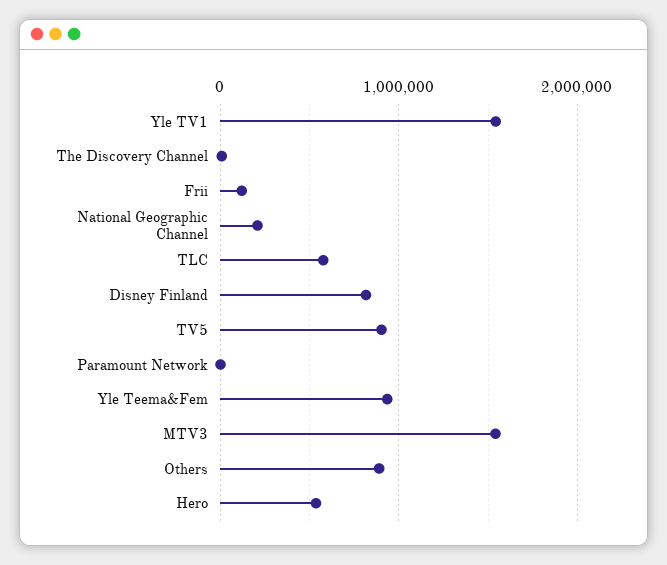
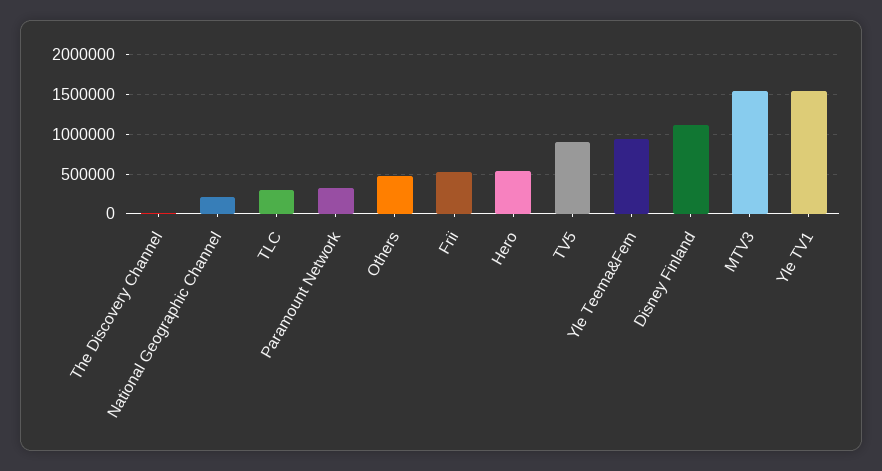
Frii: 100000 -> 500000
TLC: 600000 -> 300000
Disney Finland: 800000 -> 1100000
Paramount Network: 0 -> 300000
Others: 900000 -> 500000

